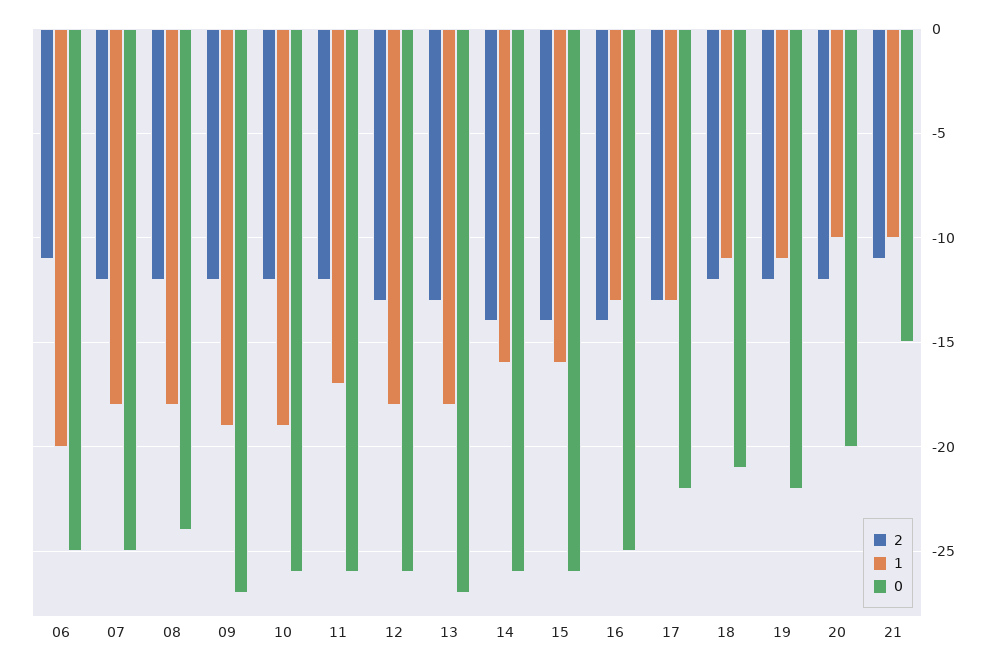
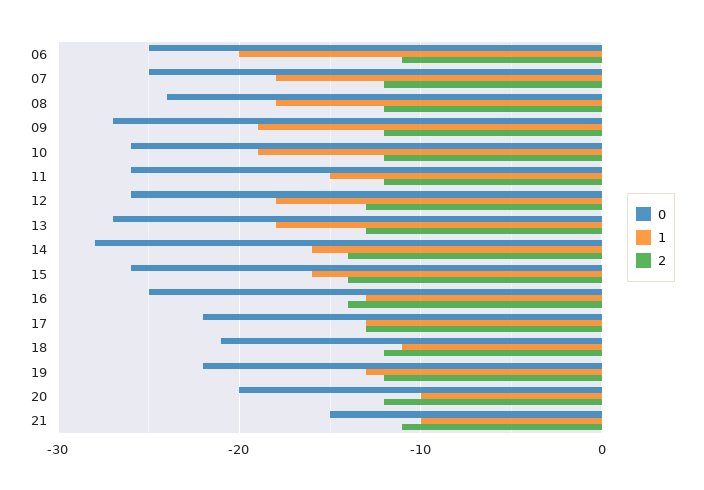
1, 11: -17 -> -15
0, 14: -26 -> -28
1, 19: -11 -> -13

